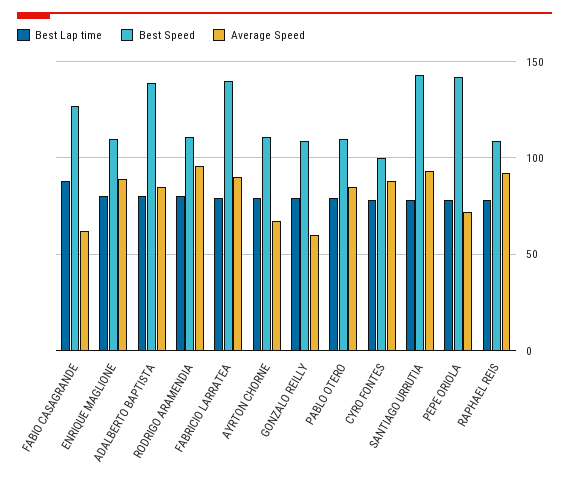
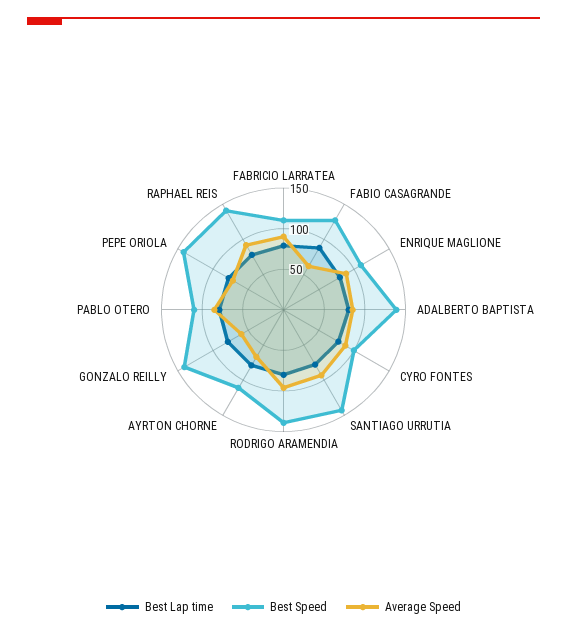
Best Speed, RODRIGO ARAMENDIA: 110 -> 140
Best Speed, FABRICIO LARRATEA: 140 -> 110
Best Speed, GONZALO REILLY: 110 -> 140
Best Speed, RAPHAEL REIS: 110 -> 140

